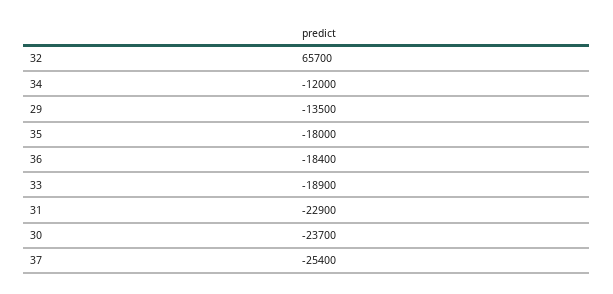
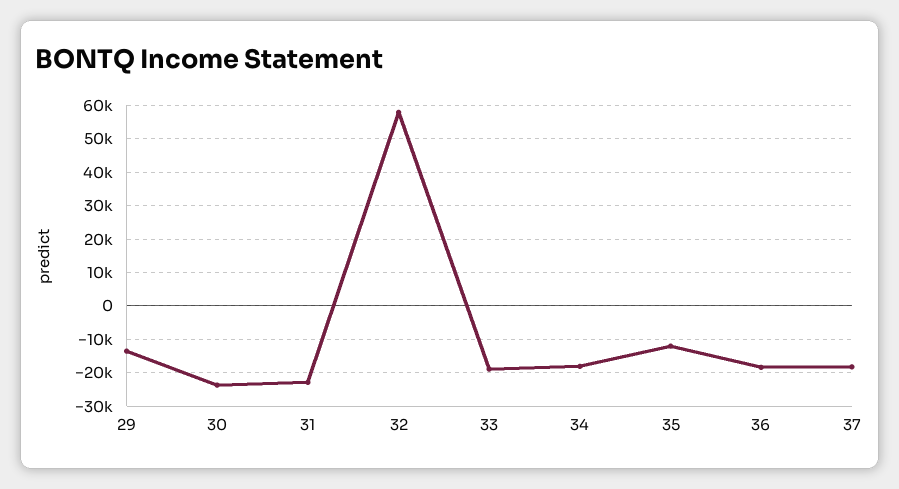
32: 65700 -> 58000
34: -12000 -> -18000
35: -18000 -> -12000
37: -25400 -> -18000

